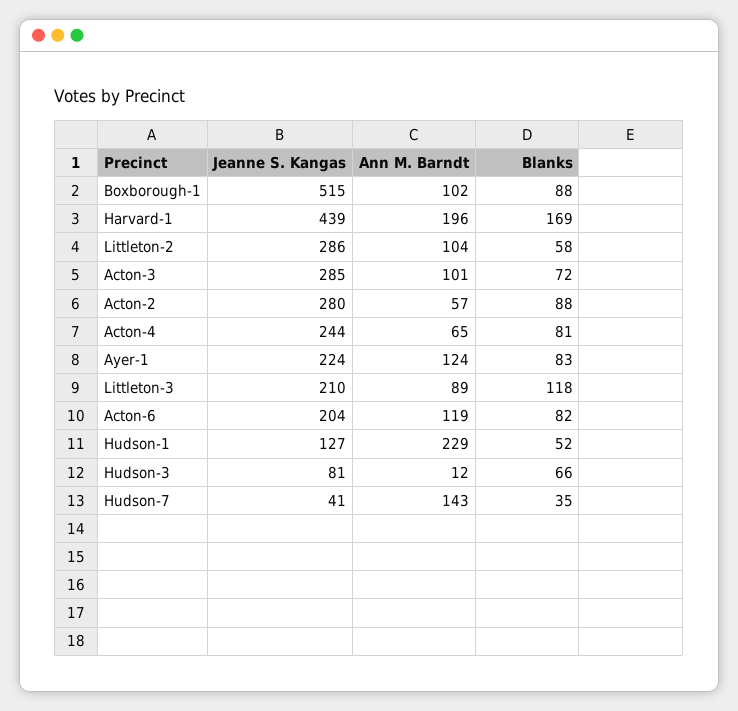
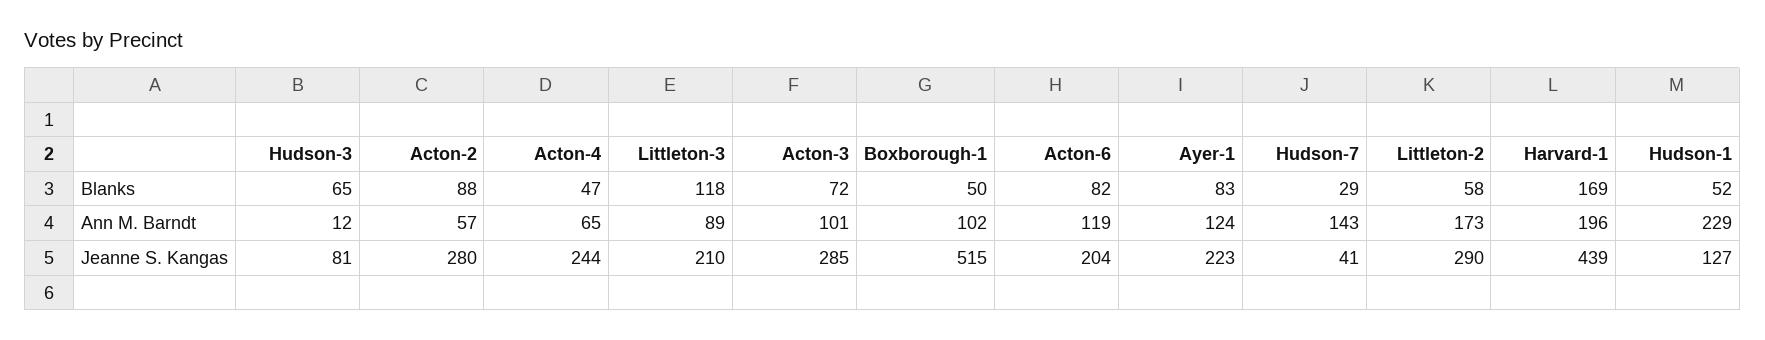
Blanks, Boxborough-1: 88 -> 50
Jeanne S. Kangas, Littleton-2: 286 -> 290
Ann M. Barndt, Littleton-2: 104 -> 173
Blanks, Acton-4: 81 -> 47
Jeanne S. Kangas, Ayer-1: 224 -> 223
Blanks, Hudson-3: 66 -> 65
Blanks, Hudson-7: 35 -> 29

